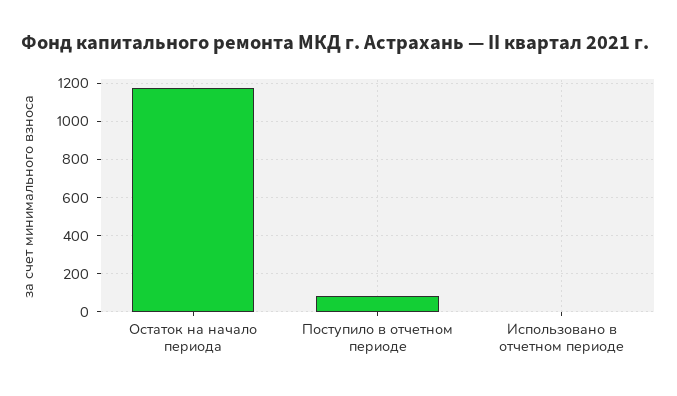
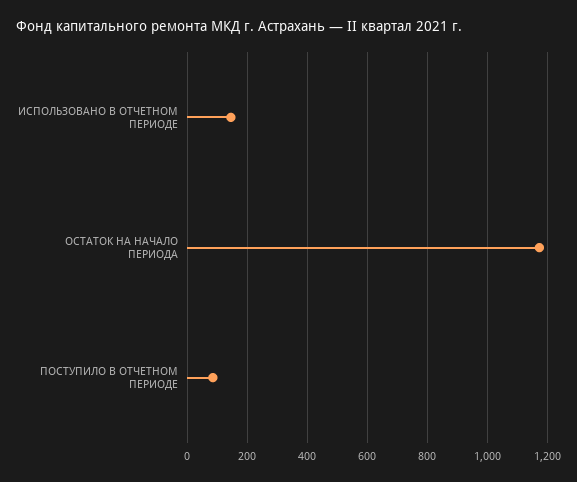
Использовано в отчетном периоде: 0 -> 140

